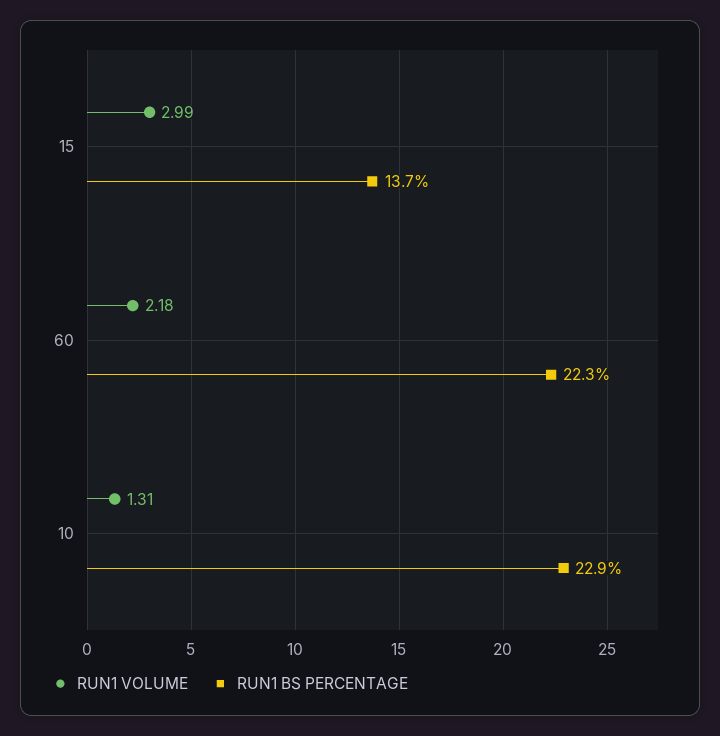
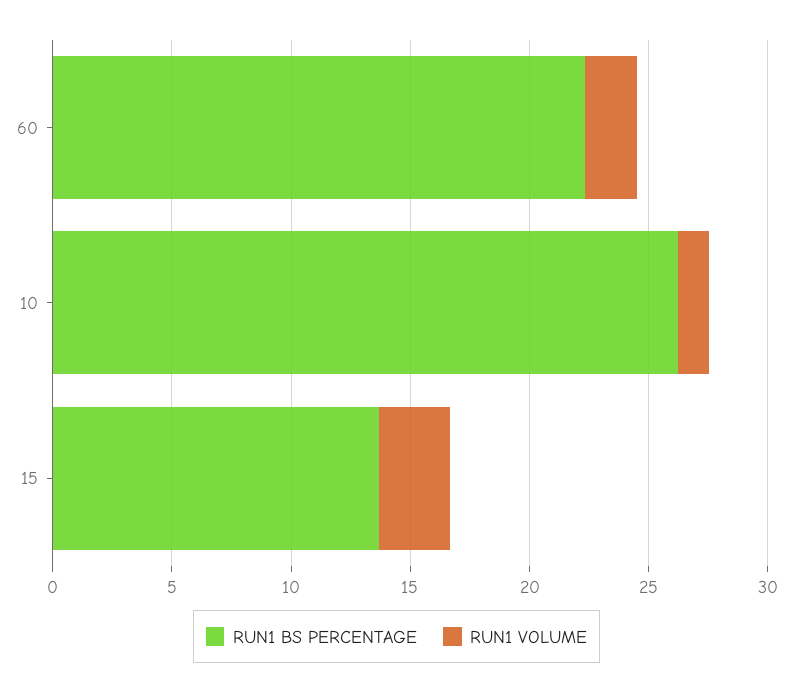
RUN1 BS PERCENTAGE, 10: 22.9 -> 26

